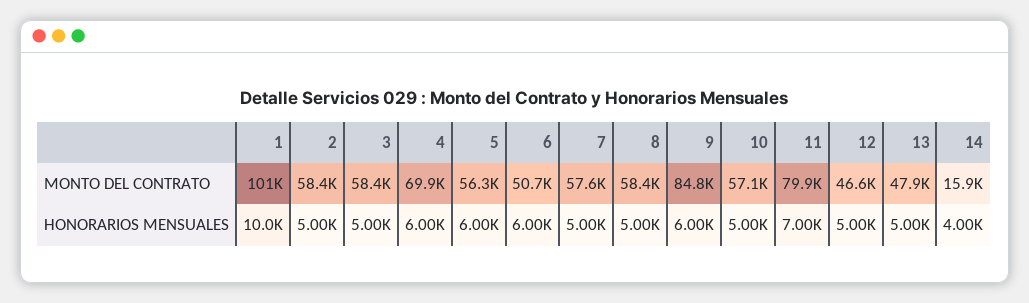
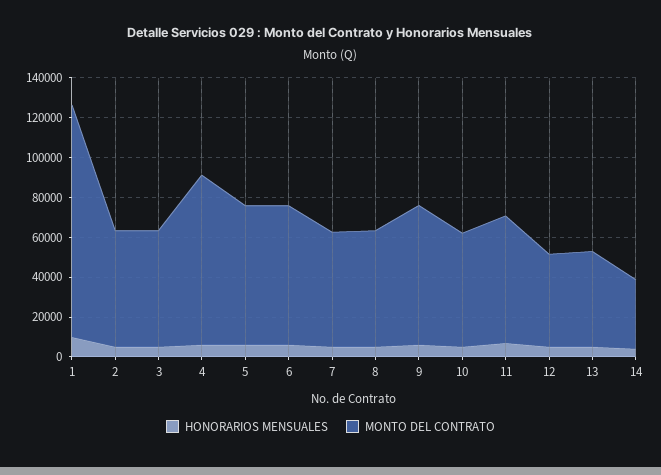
MONTO DEL CONTRATO, 1: 101000 -> 115000
MONTO DEL CONTRATO, 4: 69900 -> 85000
MONTO DEL CONTRATO, 5: 56300 -> 70000
MONTO DEL CONTRATO, 6: 50700 -> 70000
MONTO DEL CONTRATO, 9: 84800 -> 70000
MONTO DEL CONTRATO, 11: 79900 -> 65000
MONTO DEL CONTRATO, 14: 15900 -> 35000

